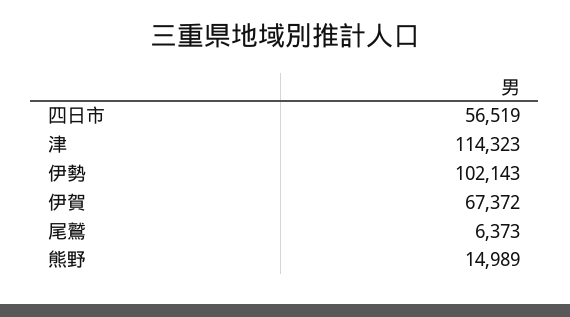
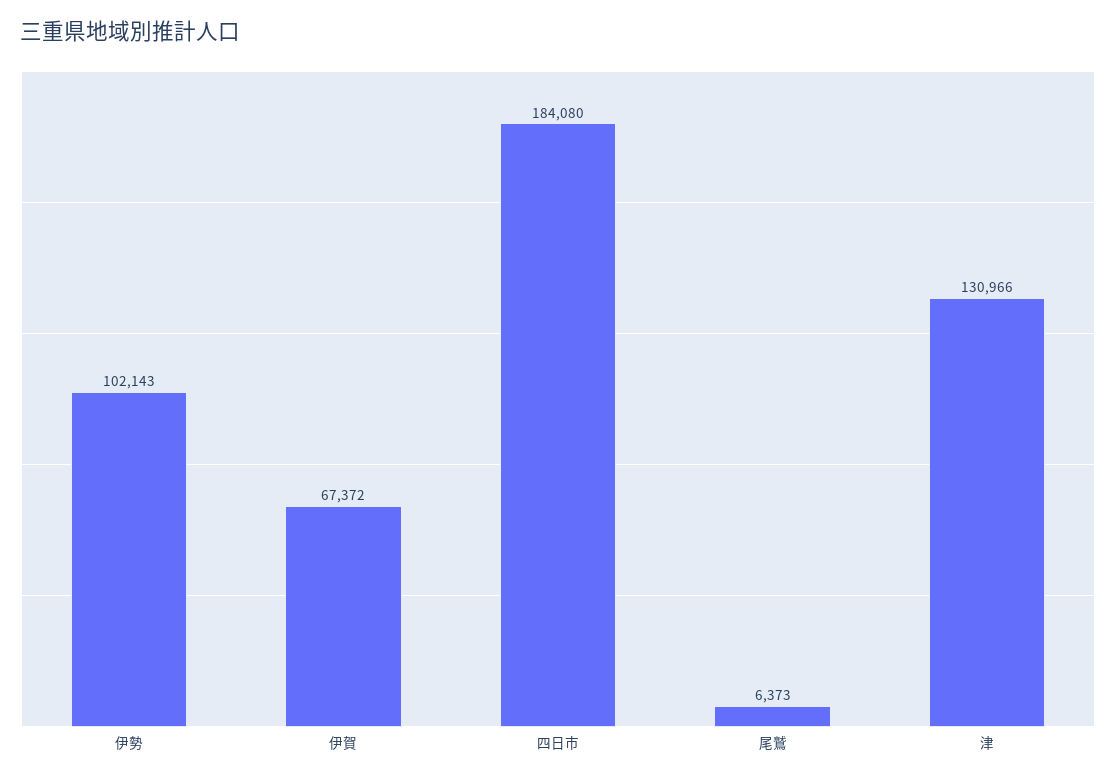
四日市: 56519 -> 184080
津: 114323 -> 130966
熊野: 14989 -> none

